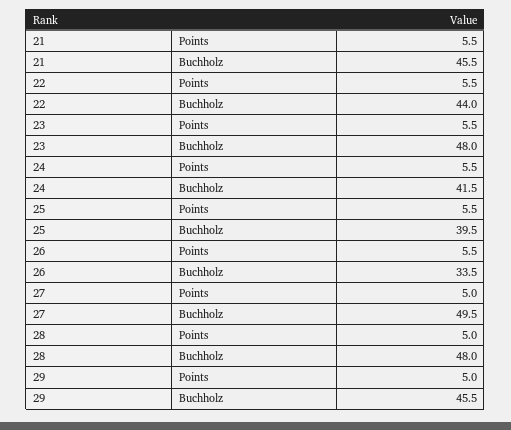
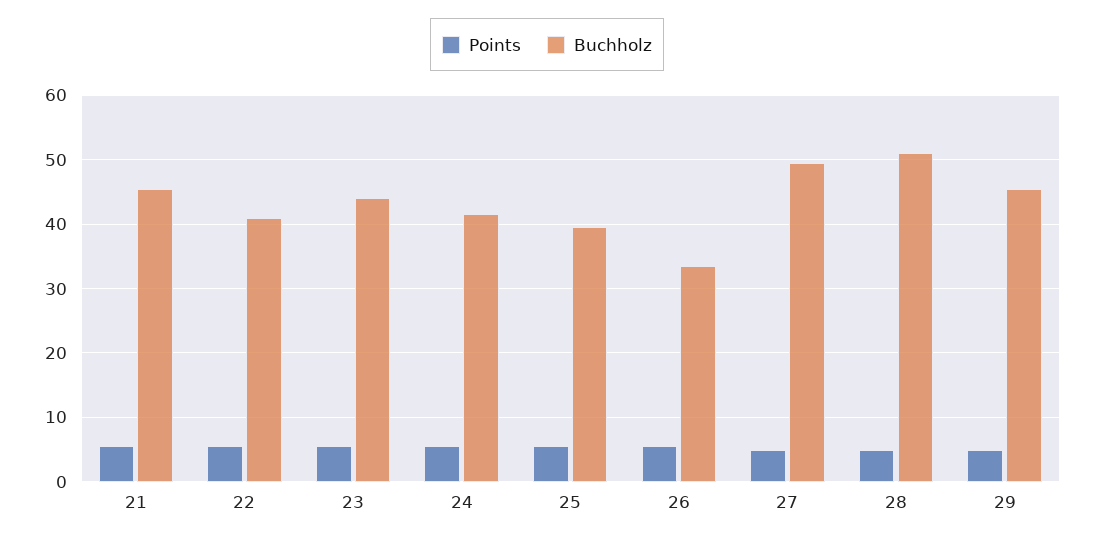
Buchholz, 22: 44 -> 41
Buchholz, 23: 48 -> 44
Buchholz, 28: 48 -> 51

